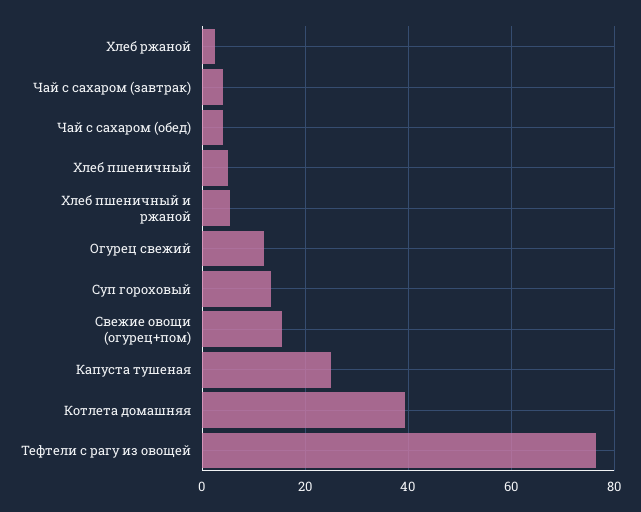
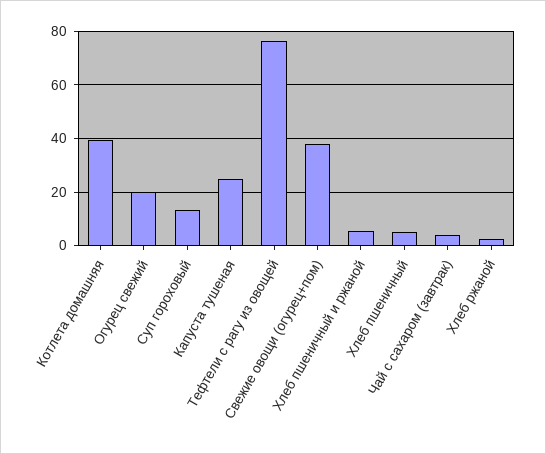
Чай с сахаром (обед): 4 -> none
Огурец свежий: 12 -> 20
Свежие овощи (огурец+пом): 16 -> 37.5

